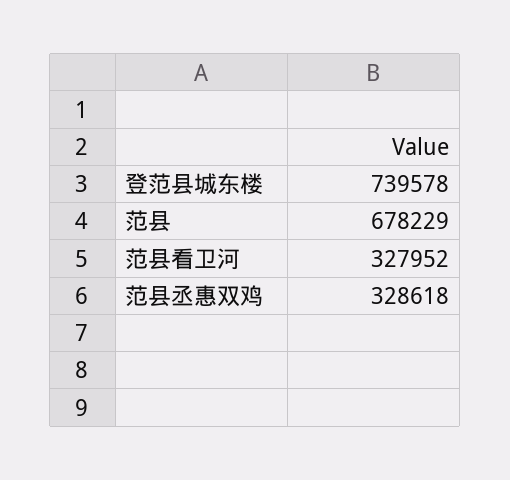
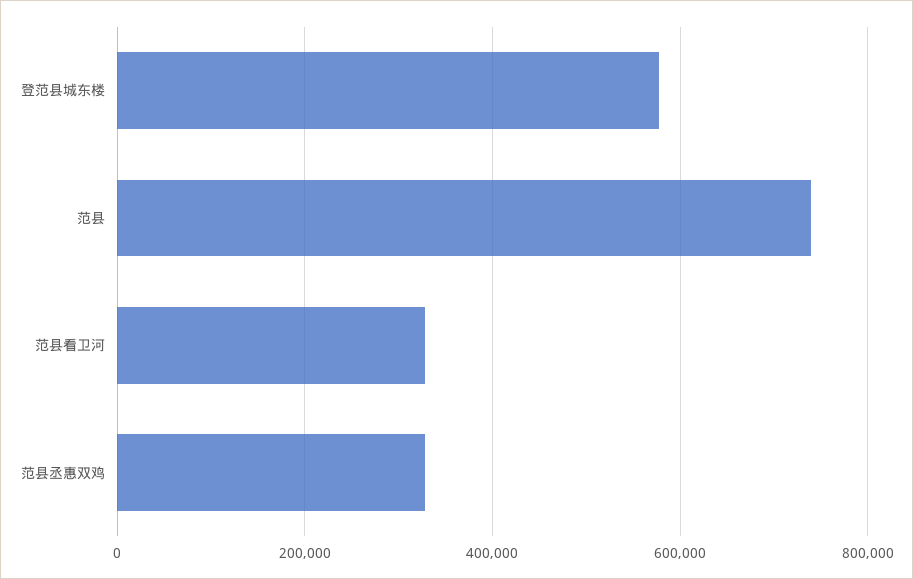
登范县城东楼: 739578 -> 580000
范县: 678229 -> 740000

